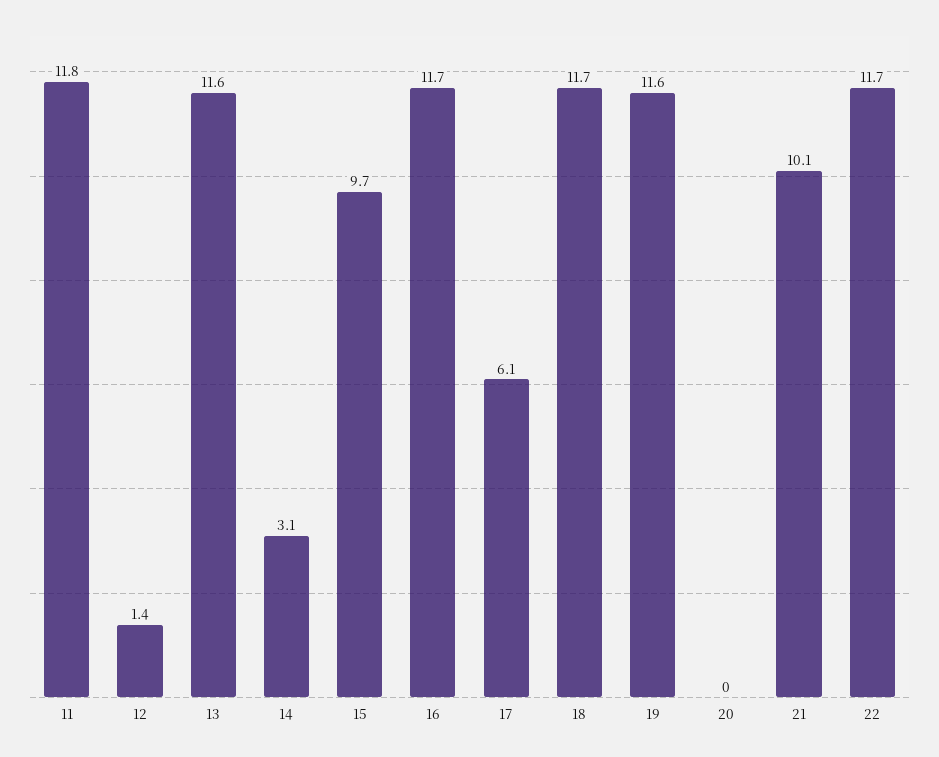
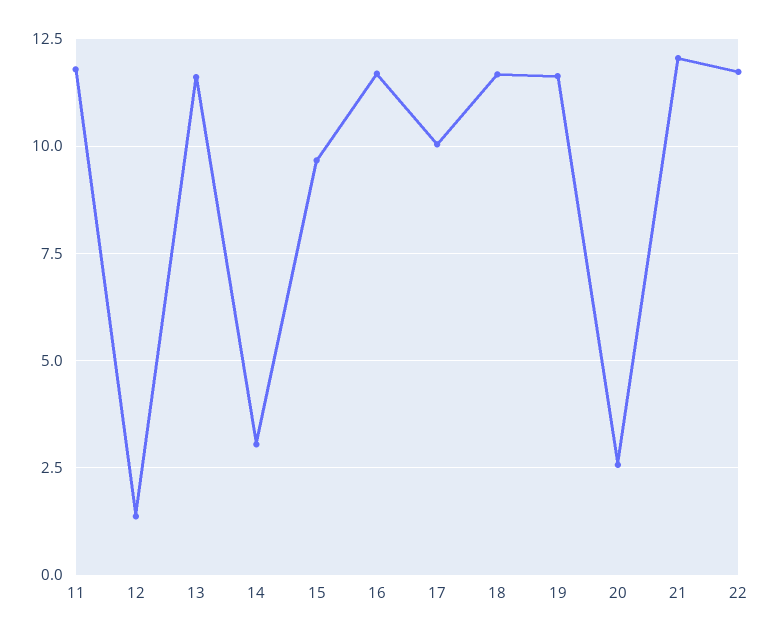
17: 6.1 -> 10
20: 0 -> 2.5
21: 10.1 -> 12

